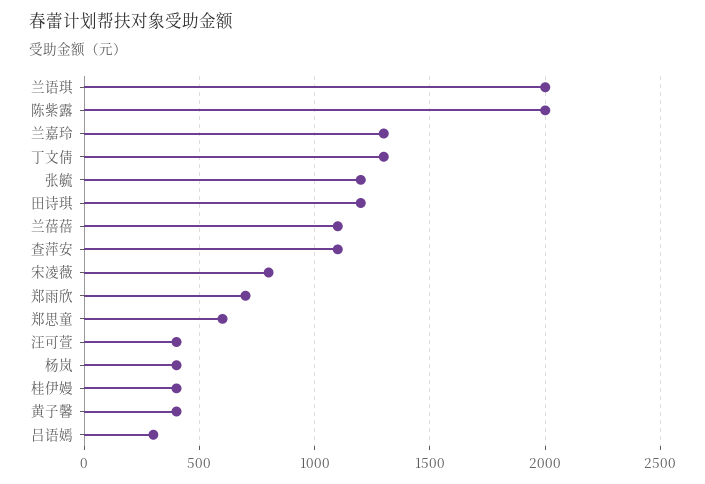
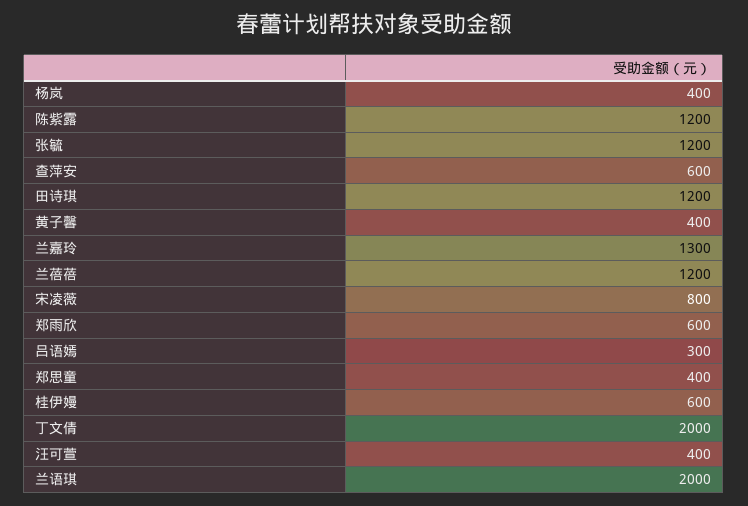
陈紫露: 2000 -> 1200
丁文倩: 1300 -> 2000
兰蓓蓓: 1100 -> 1200
查萍安: 1100 -> 600
郑雨欣: 700 -> 600
郑思童: 600 -> 400
桂伊嫚: 400 -> 600

